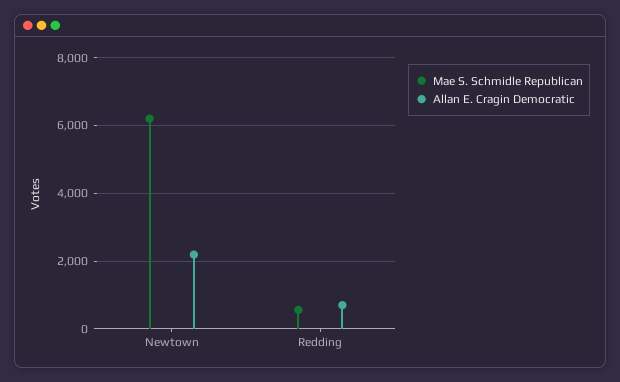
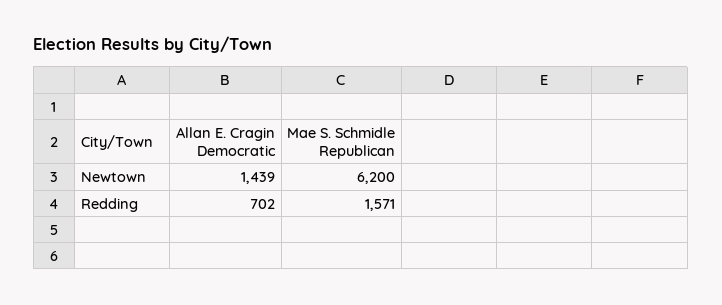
Allan E. Cragin Democratic, Newtown: 2200 -> 1439
Mae S. Schmidle Republican, Redding: 600 -> 1571

